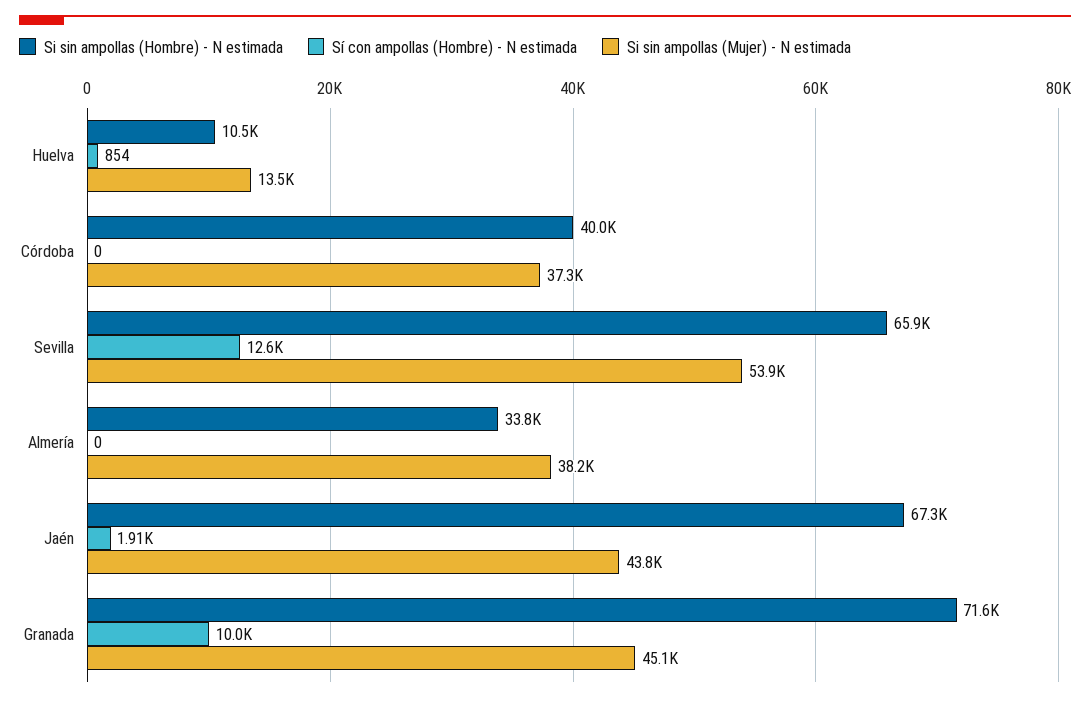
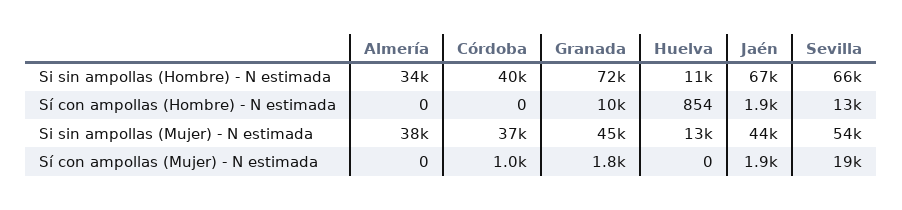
Sí con ampollas (Mujer) - N estimada, Almería: none -> 0
Sí con ampollas (Mujer) - N estimada, Córdoba: none -> 1000
Sí con ampollas (Mujer) - N estimada, Granada: none -> 1800
Sí con ampollas (Mujer) - N estimada, Huelva: none -> 0
Sí con ampollas (Mujer) - N estimada, Jaén: none -> 1900
Sí con ampollas (Mujer) - N estimada, Sevilla: none -> 19000

